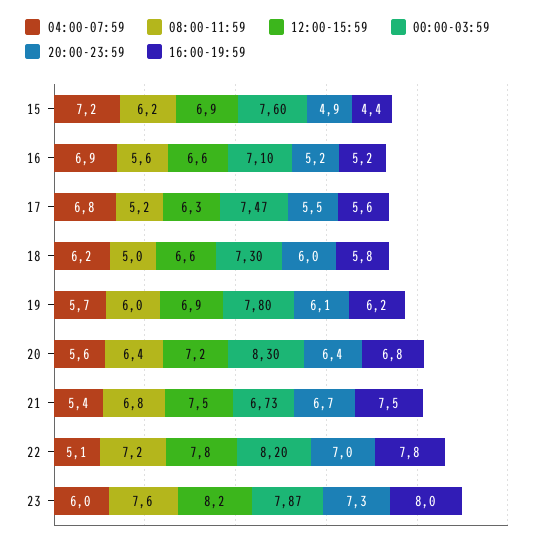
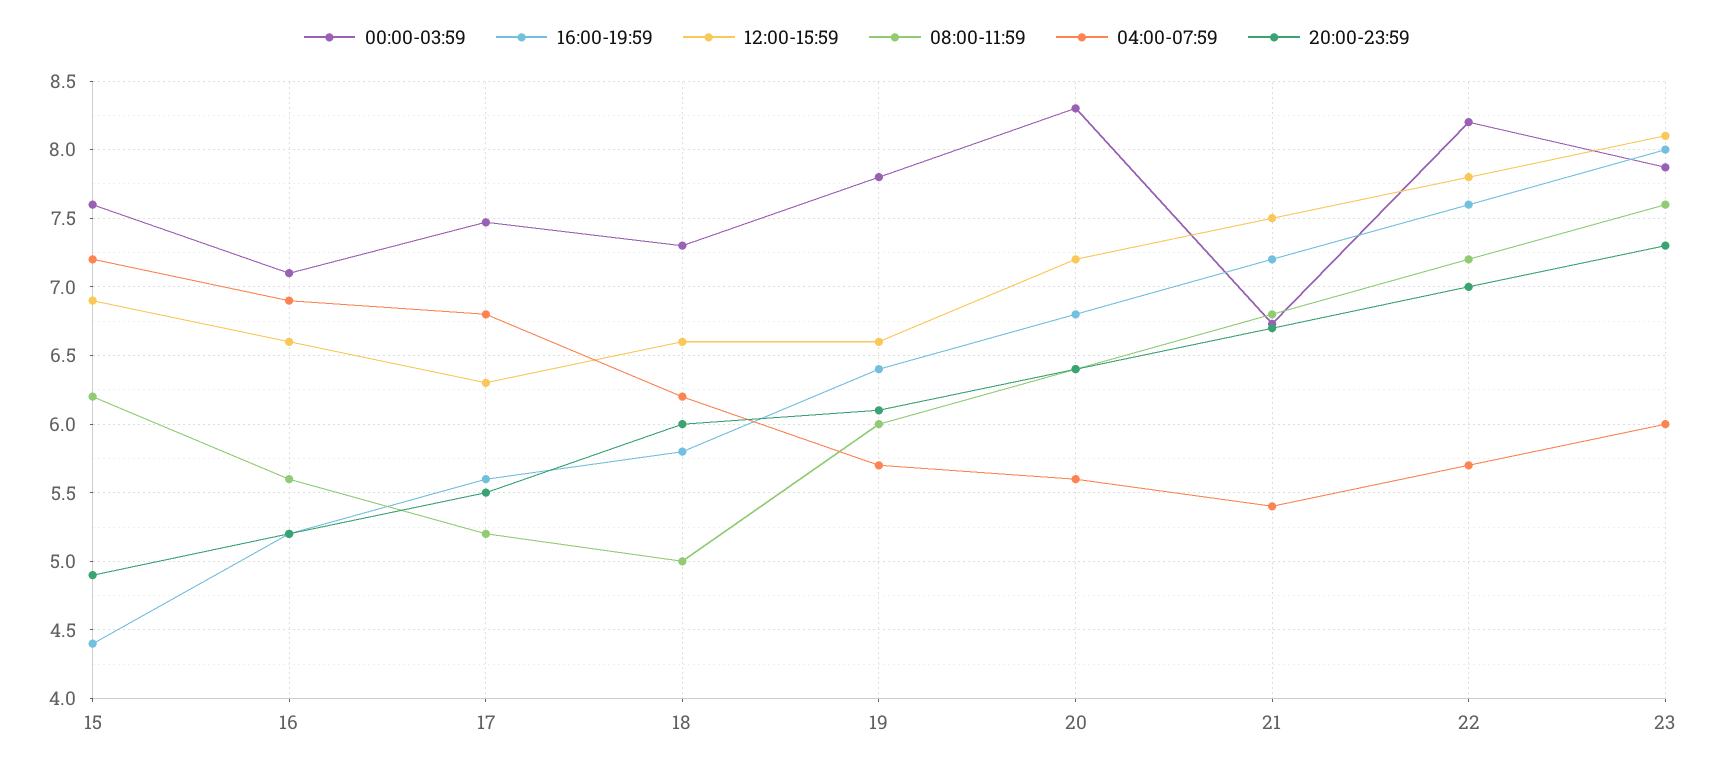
12:00-15:59, 19: 6.9 -> 6.6
16:00-19:59, 19: 6.2 -> 6.4
16:00-19:59, 21: 7.5 -> 7.2
04:00-07:59, 22: 5.1 -> 5.7
16:00-19:59, 22: 7.8 -> 7.6
12:00-15:59, 23: 8.2 -> 8.1

